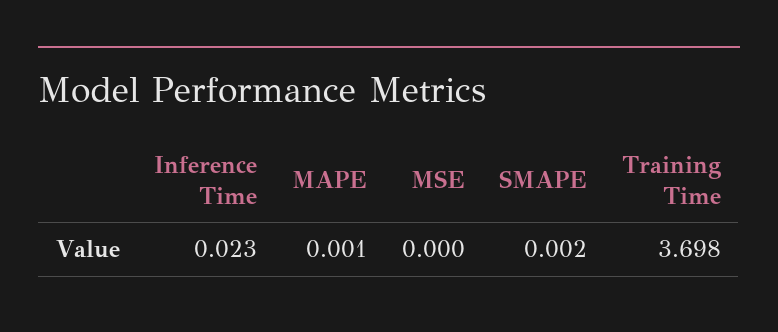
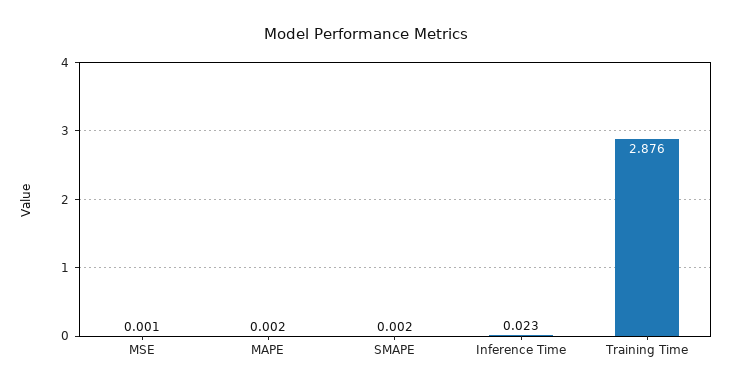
MAPE: 0.001 -> 0.002
MSE: 0 -> 0.001
Training Time: 3.698 -> 2.876

